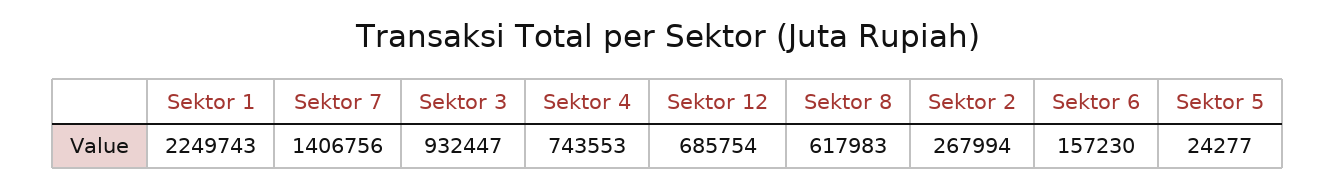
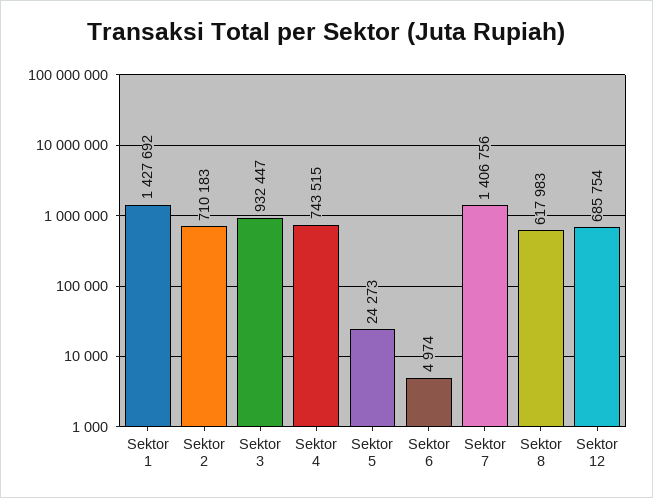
Sektor 1: 2249743 -> 1427692
Sektor 4: 743553 -> 743515
Sektor 2: 267994 -> 710183
Sektor 6: 157230 -> 4974
Sektor 5: 24277 -> 24273

